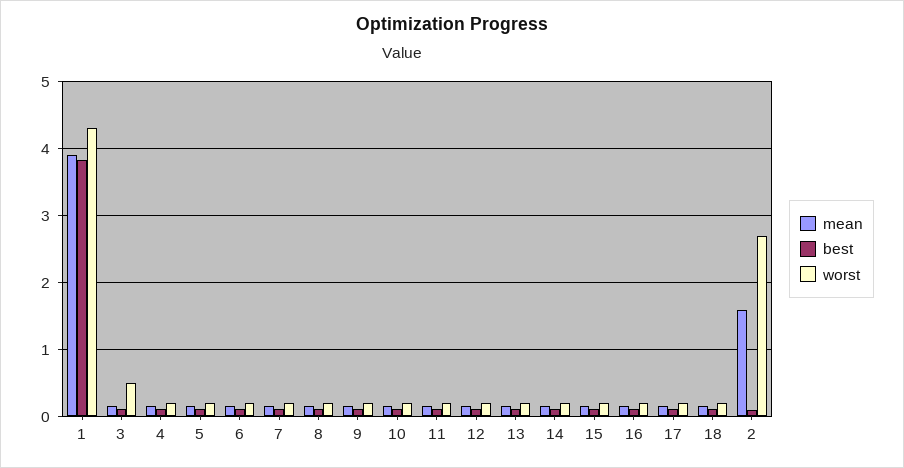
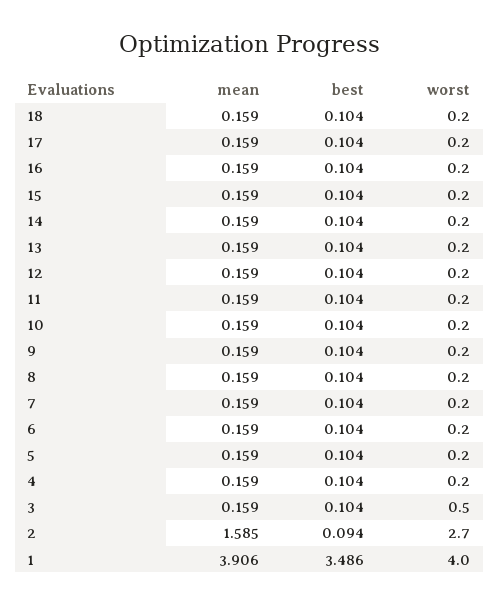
best, 1: 3.8 -> 3.486
worst, 1: 4.3 -> 4

